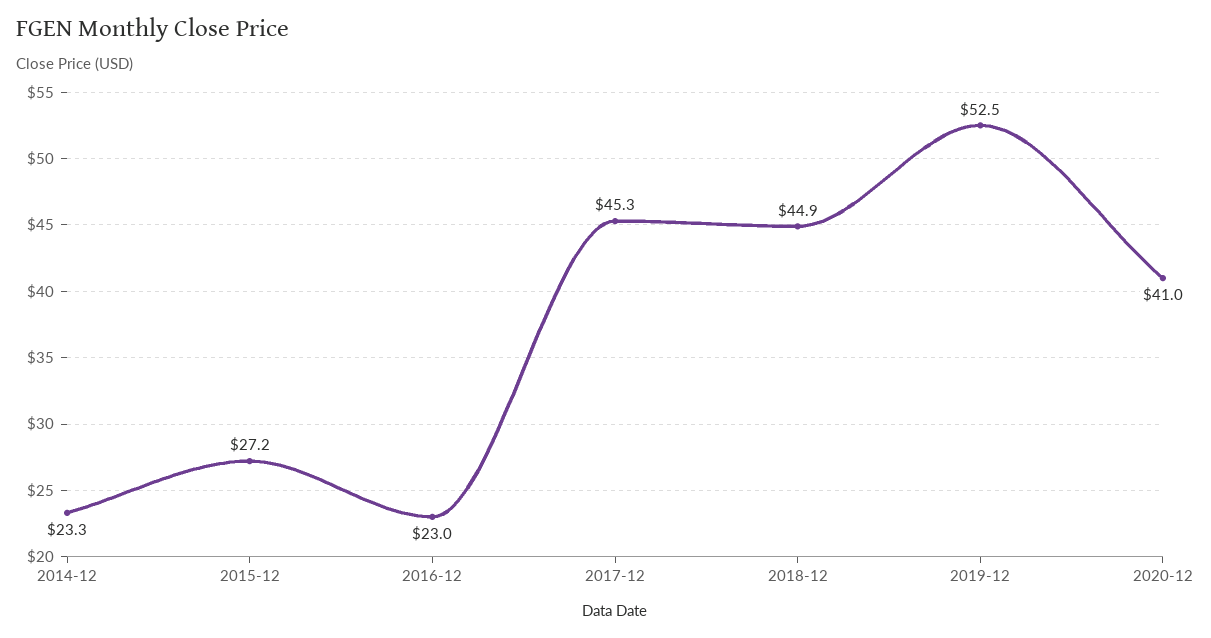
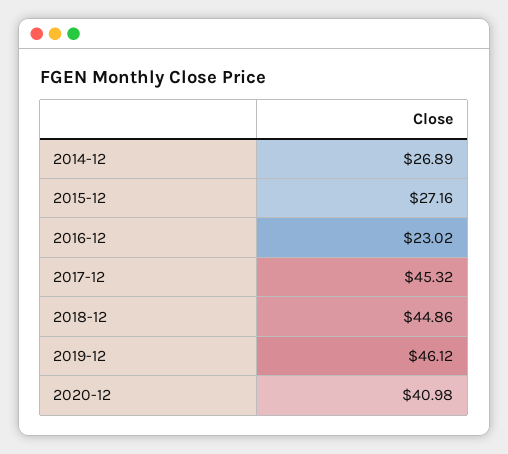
2014-12: 23.3 -> 26.89
2019-12: 52.5 -> 46.12

